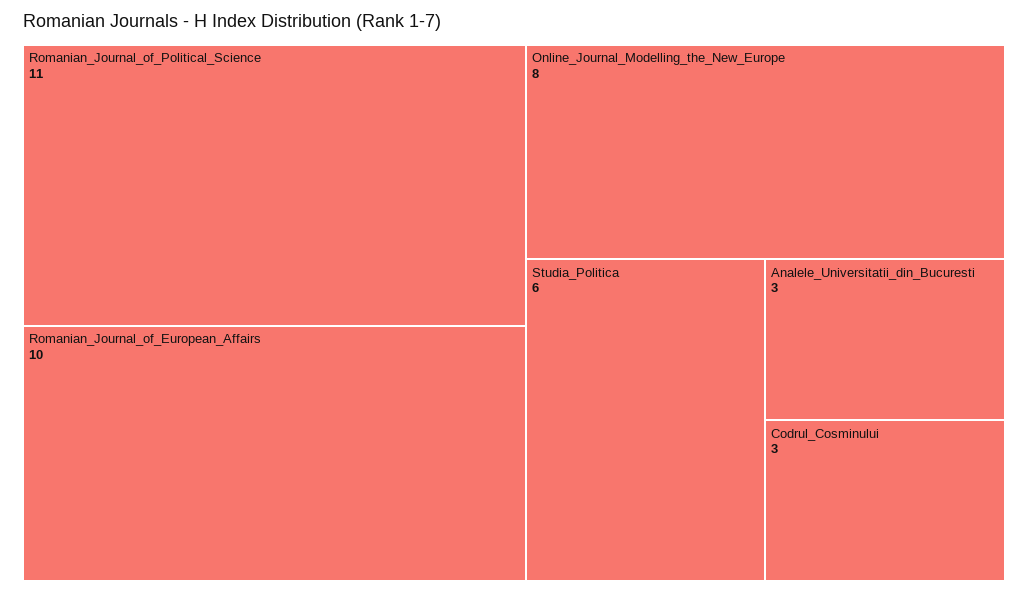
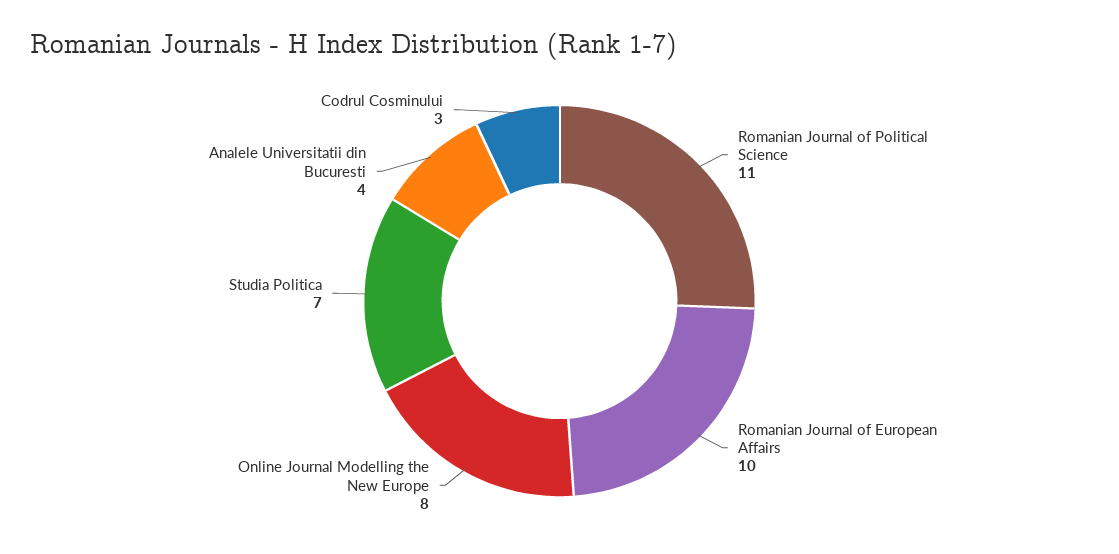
Studia_Politica: 6 -> 7
Analele_Universitatii_din_Bucuresti: 3 -> 4

